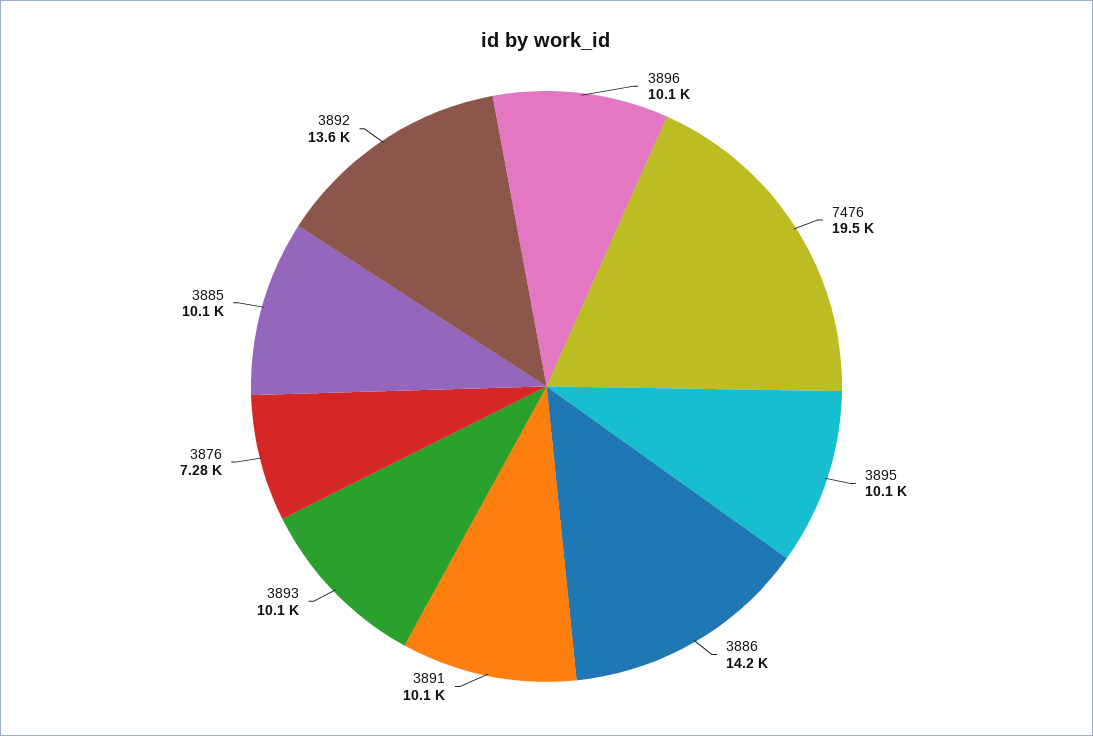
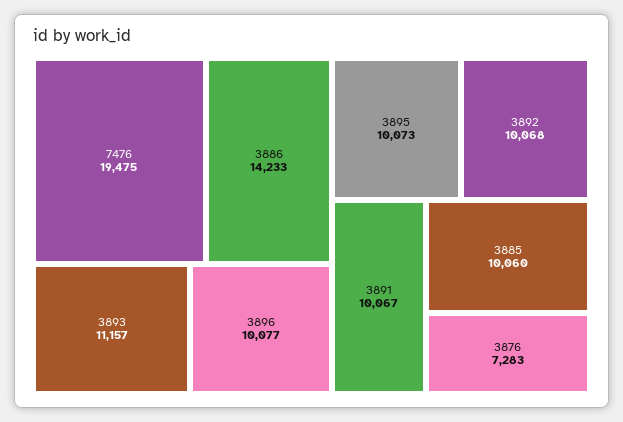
3893: 10100 -> 11157
3892: 13600 -> 10068

